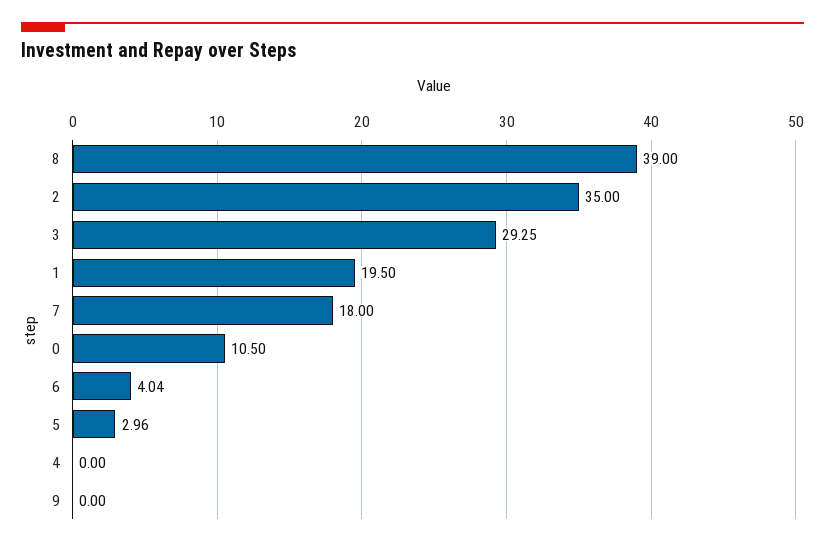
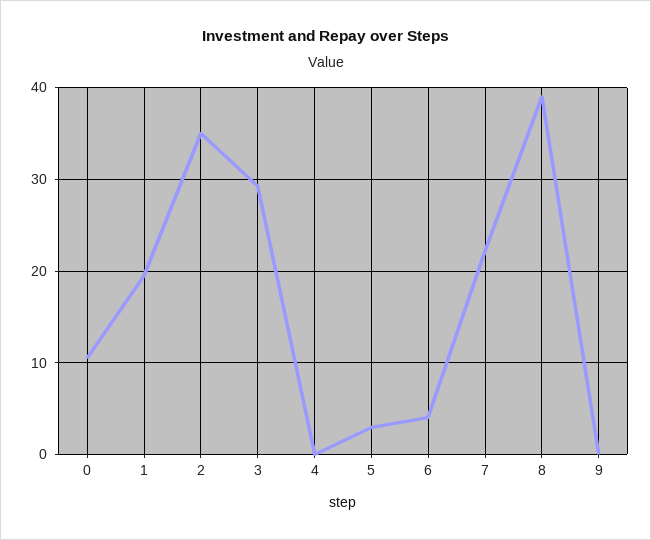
7: 18 -> 22

